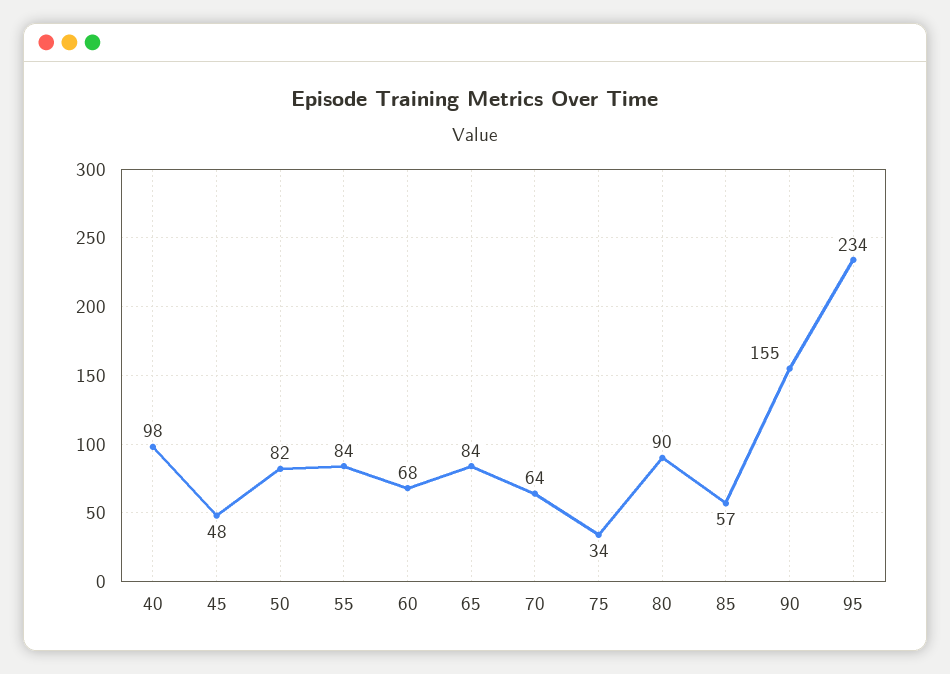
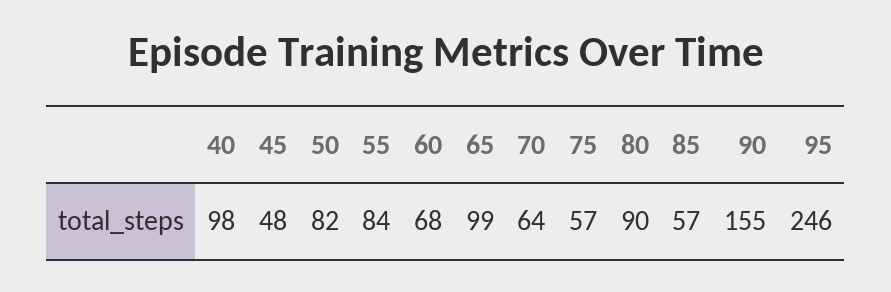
65: 84 -> 99
75: 34 -> 57
95: 234 -> 246

